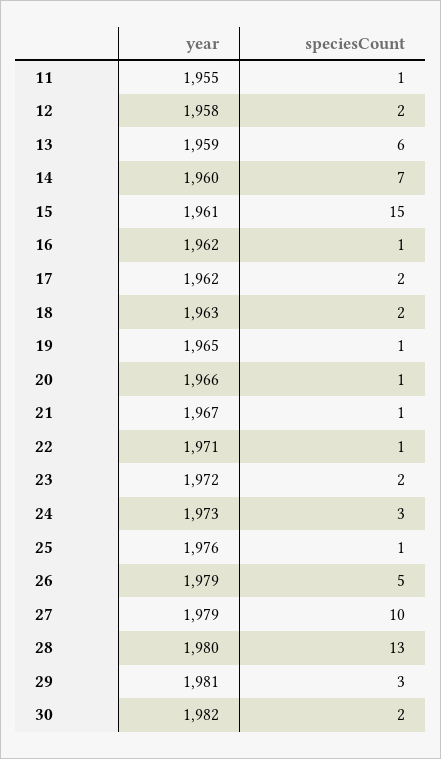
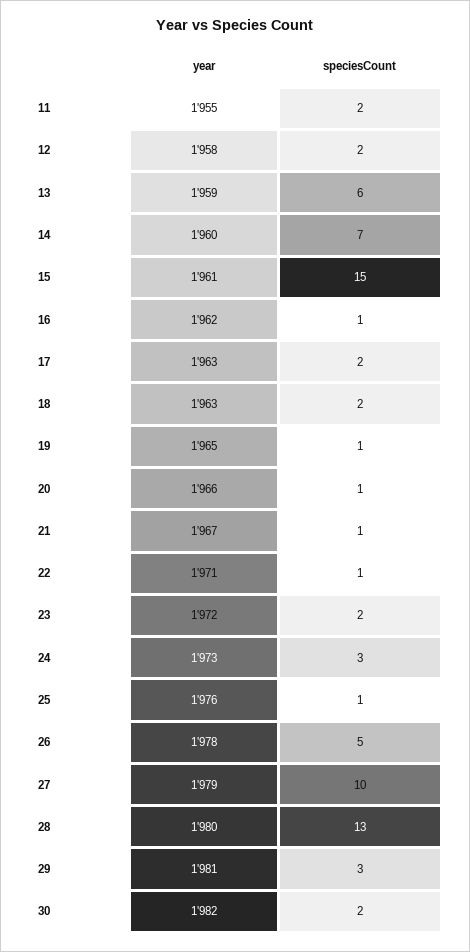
speciesCount, 11: 1 -> 2
year, 17: 1962 -> 1963
year, 26: 1979 -> 1978

